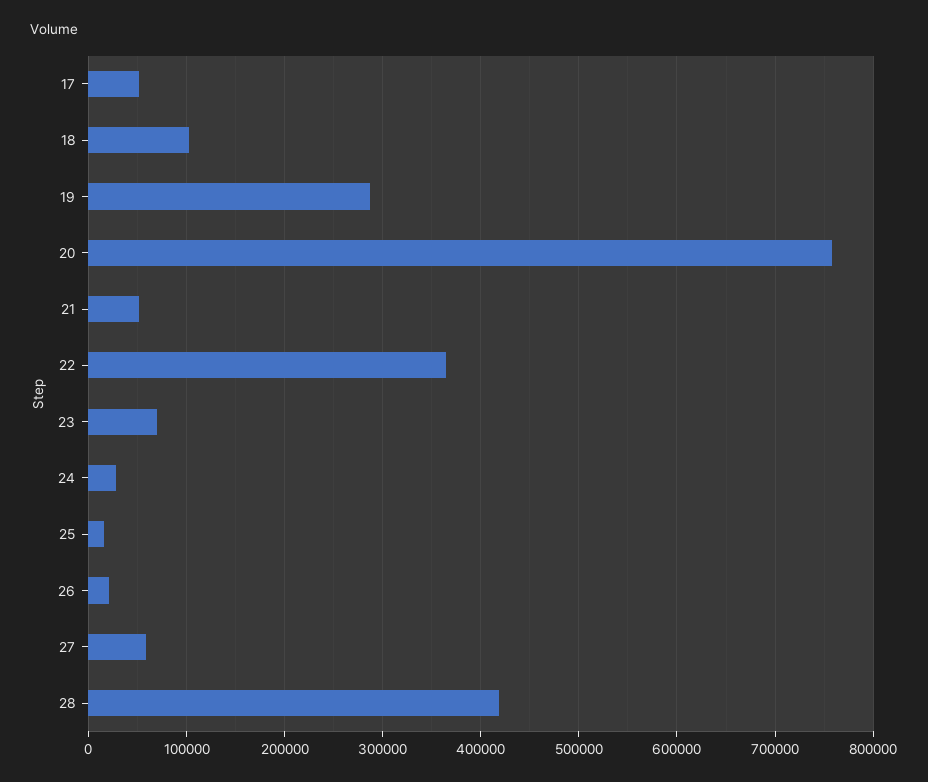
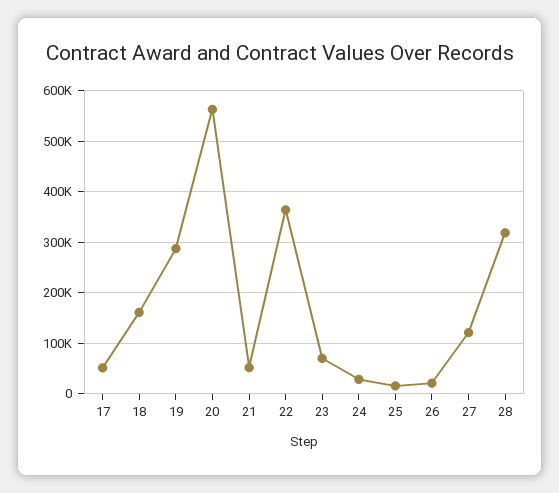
18: 100000 -> 160000
20: 760000 -> 560000
27: 60000 -> 120000
28: 420000 -> 320000

